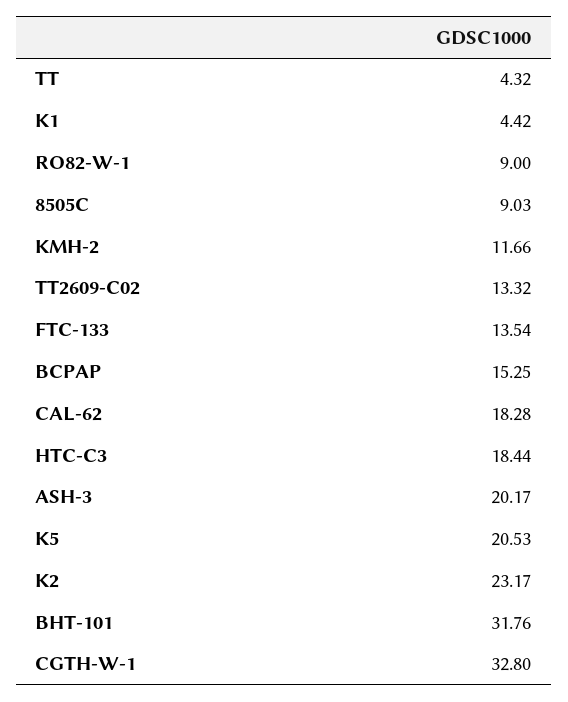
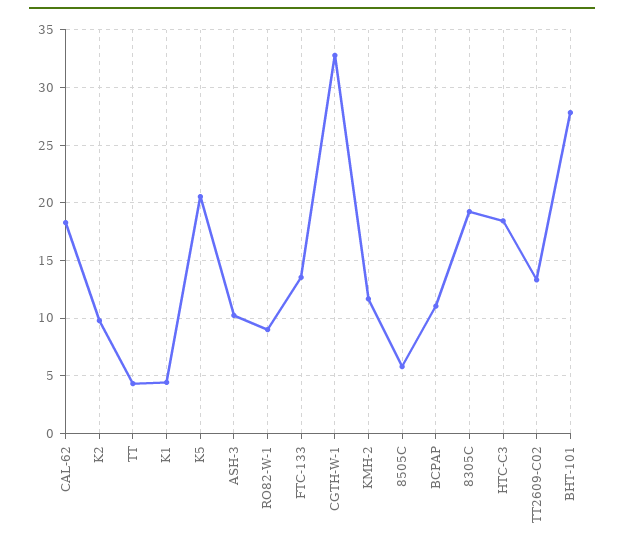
8505C: 9.03 -> 6
BCPAP: 15.25 -> 11
ASH-3: 20.17 -> 10
K2: 23.17 -> 10
BHT-101: 31.76 -> 28
8305C: none -> 19

